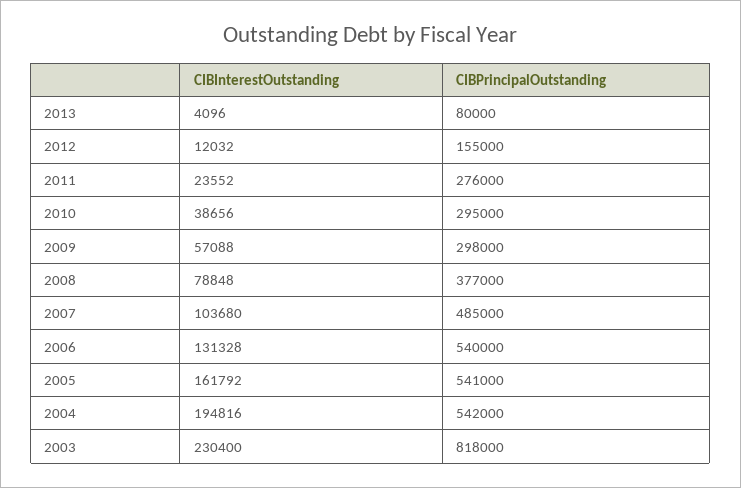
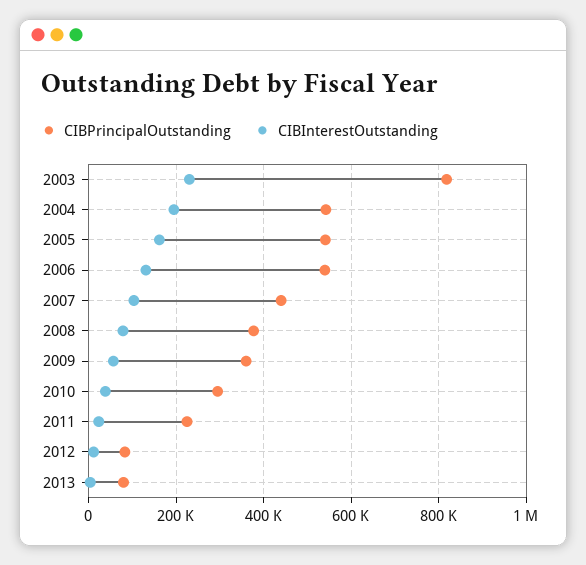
CIBPrincipalOutstanding, 2012: 155000 -> 80000
CIBPrincipalOutstanding, 2011: 276000 -> 220000
CIBPrincipalOutstanding, 2009: 298000 -> 360000
CIBPrincipalOutstanding, 2007: 485000 -> 440000

